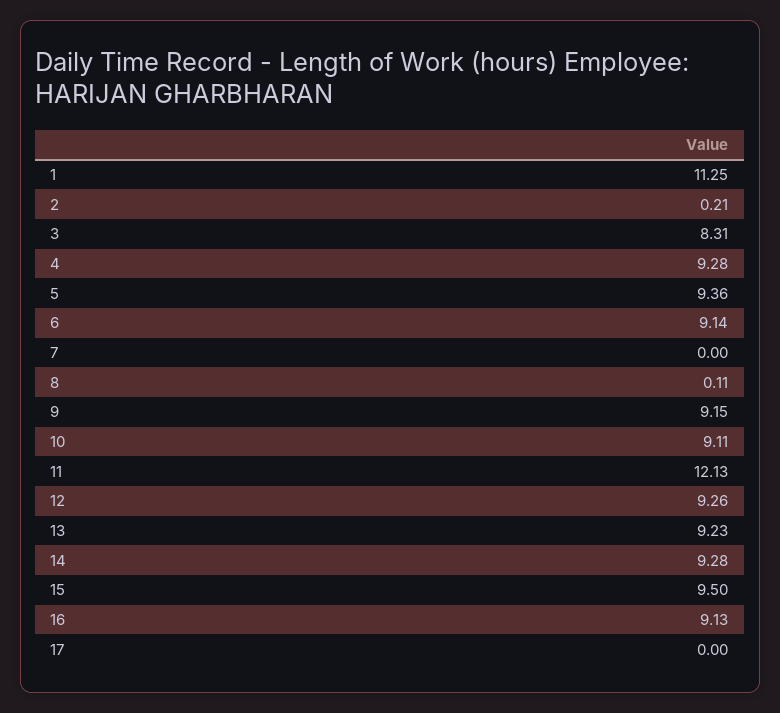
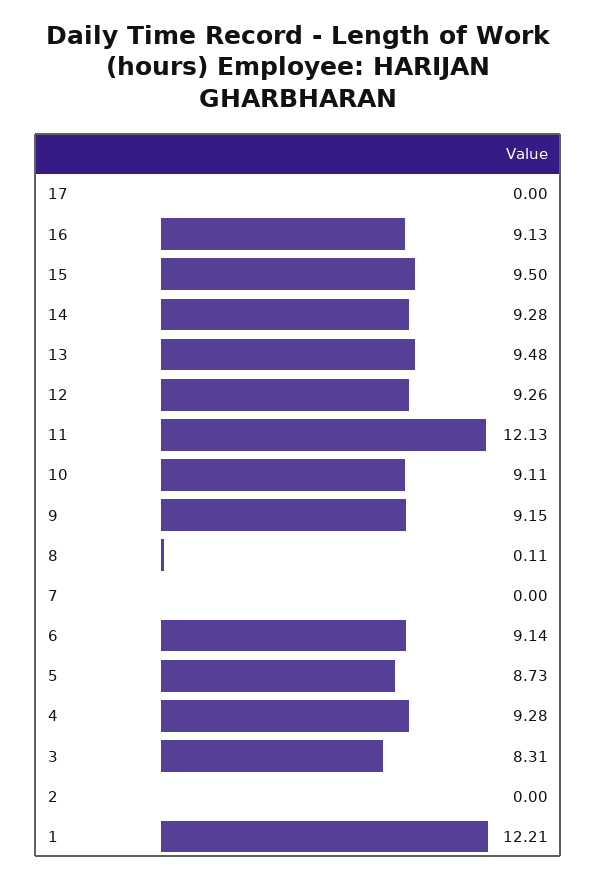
1: 11.25 -> 12.21
2: 0.21 -> 0
5: 9.36 -> 8.73
13: 9.23 -> 9.48

